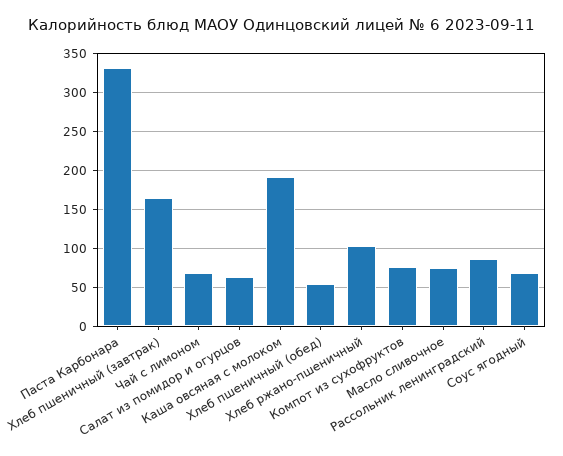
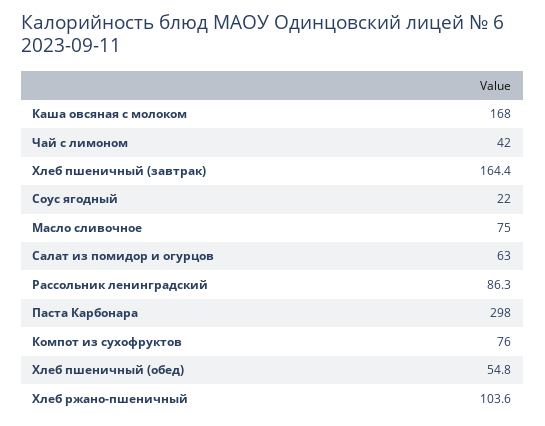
Паста Карбонара: 330 -> 298
Чай с лимоном: 70 -> 42
Каша овсяная с молоком: 190 -> 168
Соус ягодный: 70 -> 22

